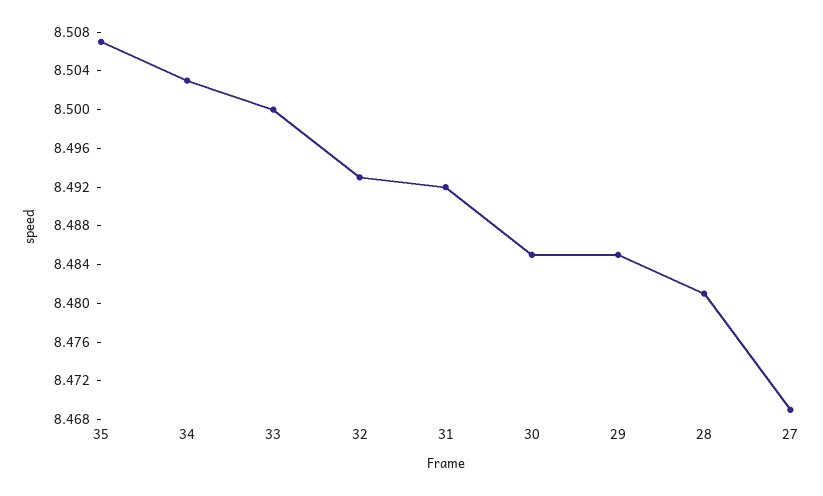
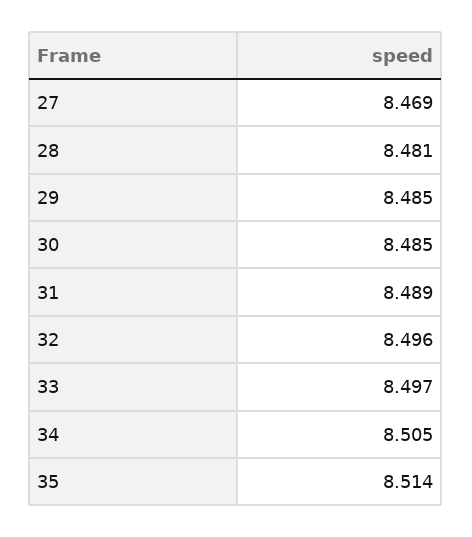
35: 8.507 -> 8.514
34: 8.503 -> 8.505
33: 8.5 -> 8.497
32: 8.493 -> 8.496
31: 8.492 -> 8.489

